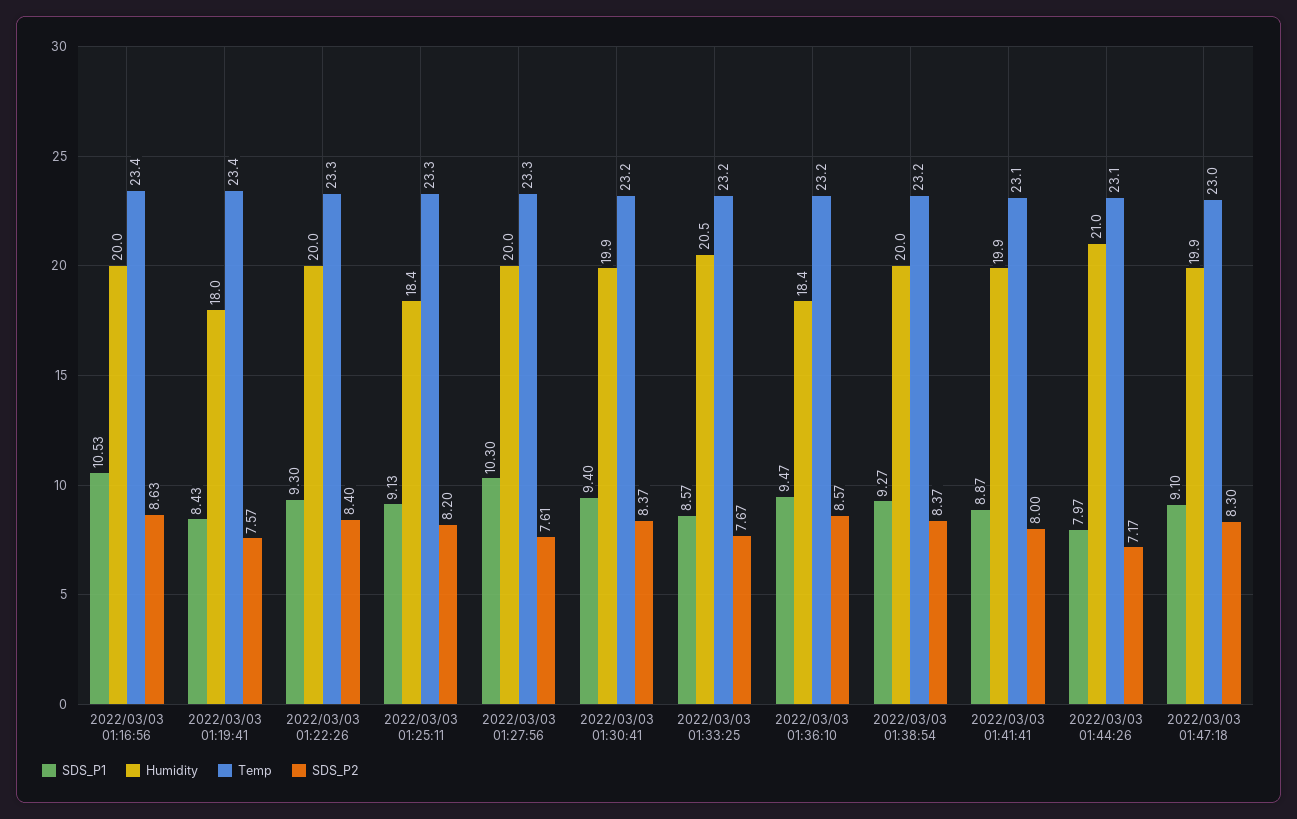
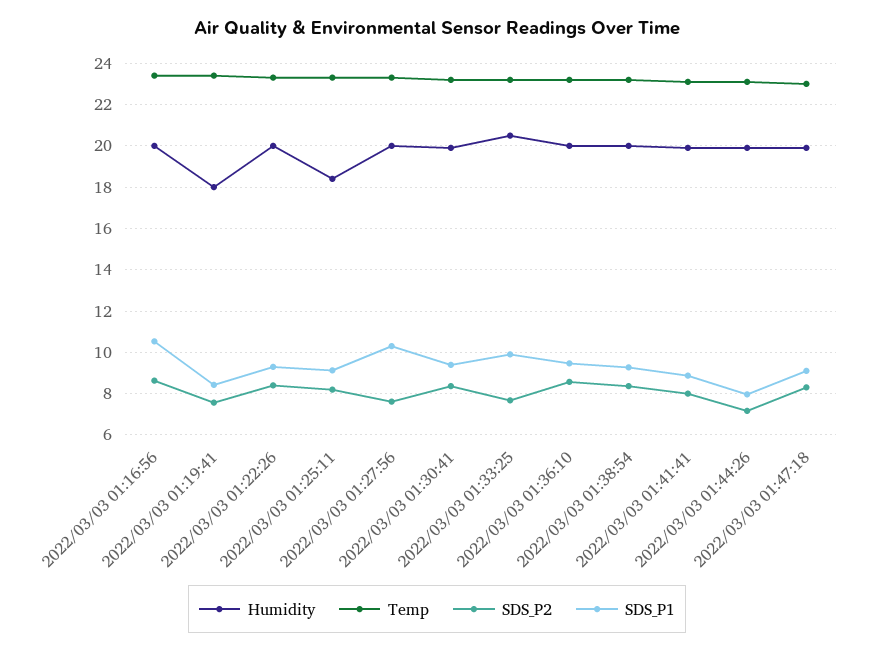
SDS_P1, 2022/03/03 01:33:25: 8.57 -> 10
Humidity, 2022/03/03 01:36:10: 18.4 -> 20
Humidity, 2022/03/03 01:44:26: 21 -> 20

